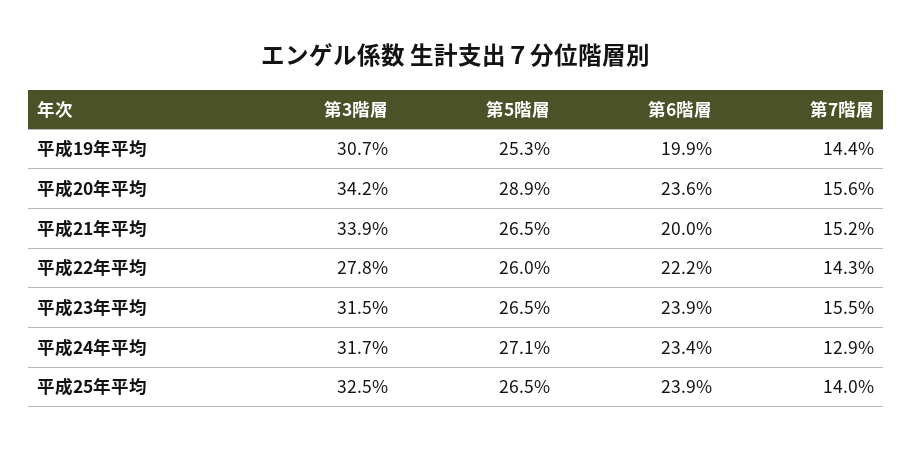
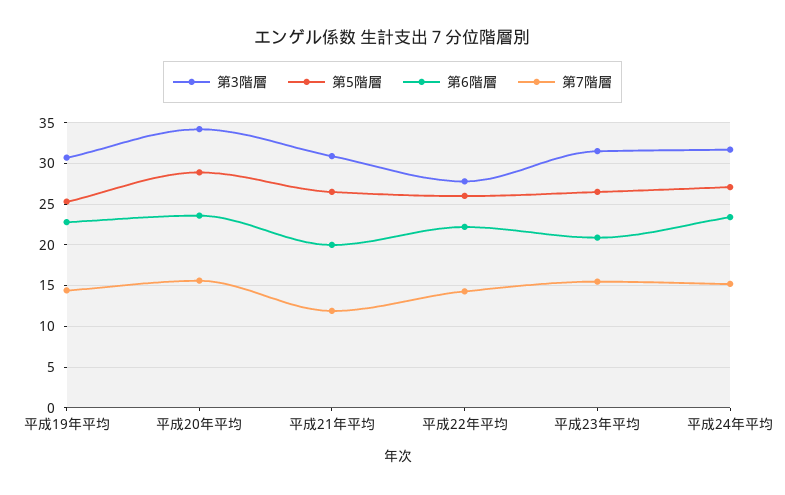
第6階層, 平成19年平均: 19.9 -> 23
第3階層, 平成21年平均: 33.9 -> 31
第7階層, 平成21年平均: 15.2 -> 12
第6階層, 平成23年平均: 23.9 -> 21
第7階層, 平成24年平均: 12.9 -> 15
第3階層, 平成25年平均: 32.5 -> none
第5階層, 平成25年平均: 26.5 -> none
第6階層, 平成25年平均: 23.9 -> none
第7階層, 平成25年平均: 14 -> none

